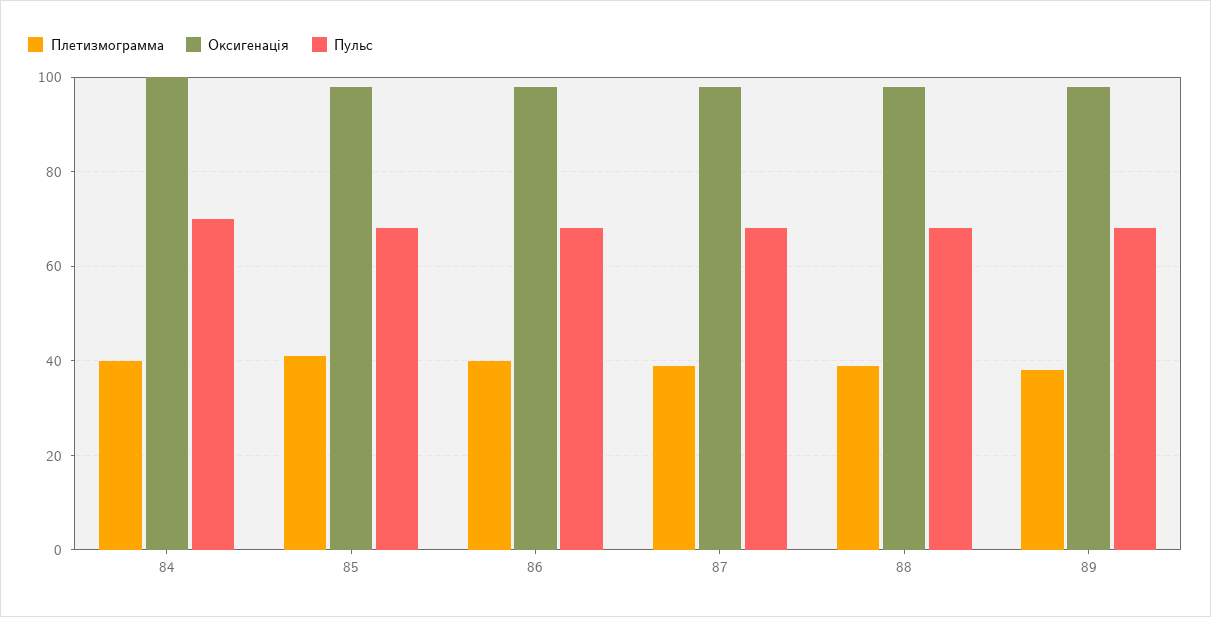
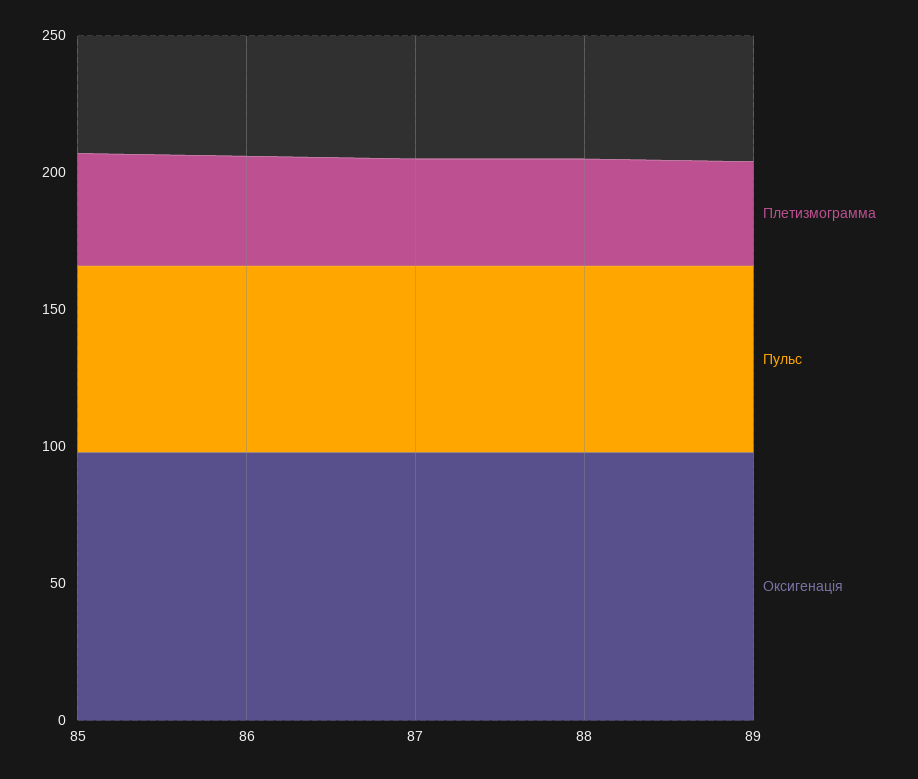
Плетизмограмма, 84: 40 -> none
Оксигенація, 84: 100 -> none
Пульс, 84: 70 -> none

